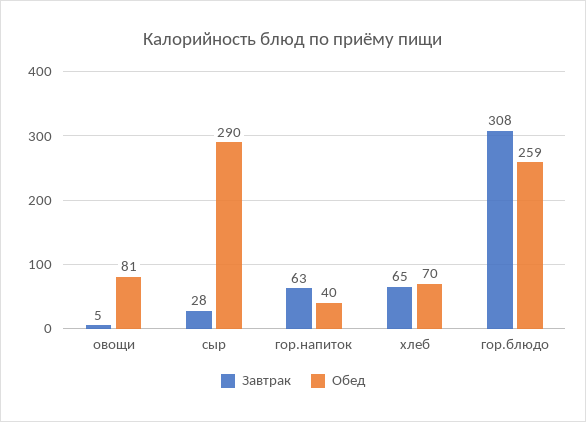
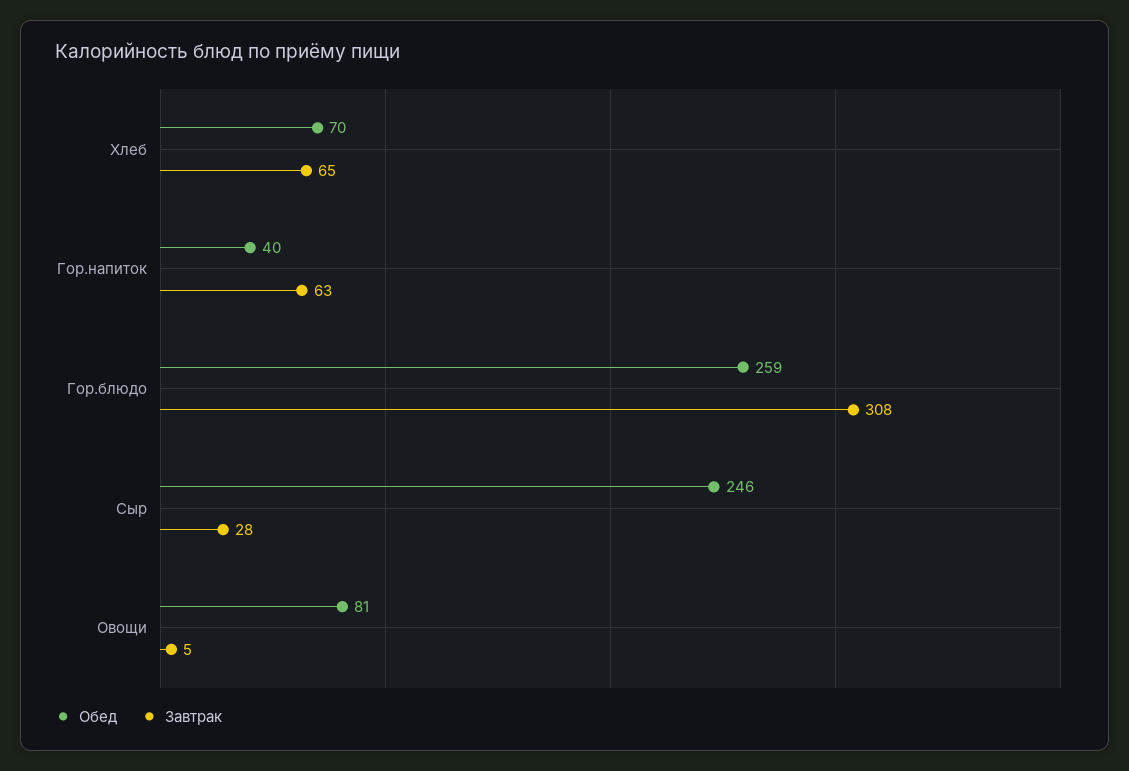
Обед, сыр: 290 -> 246

